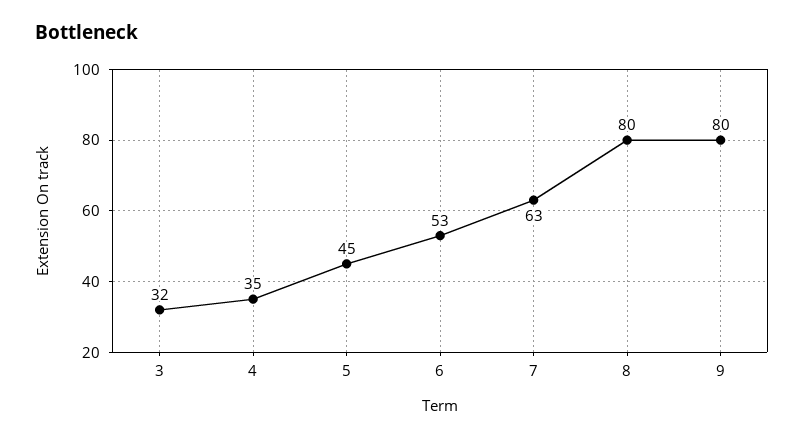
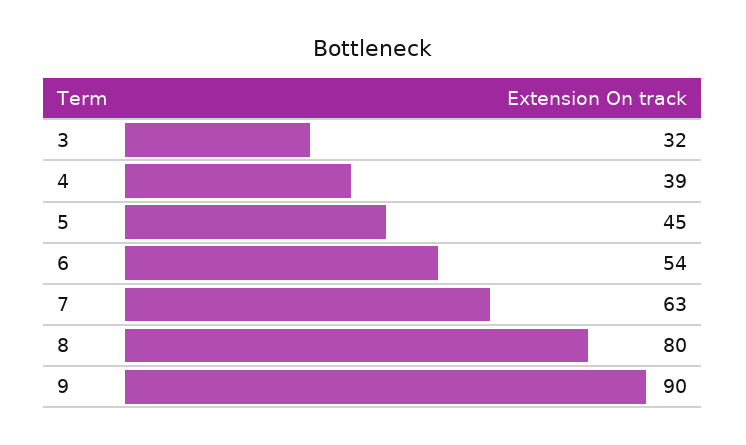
4: 35 -> 39
6: 53 -> 54
9: 80 -> 90

